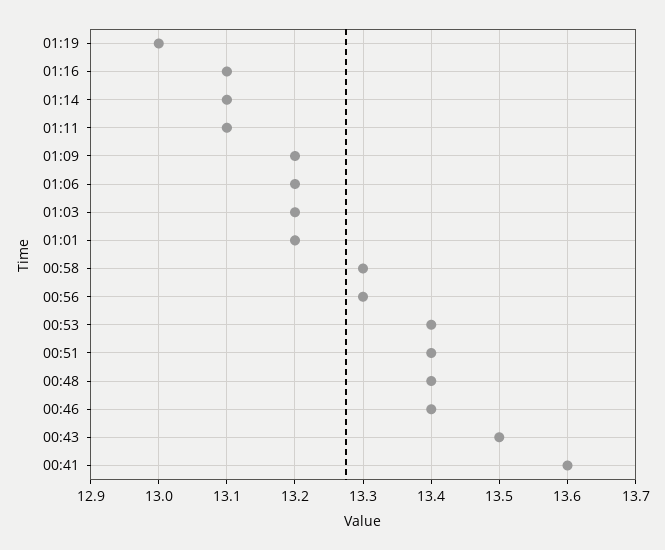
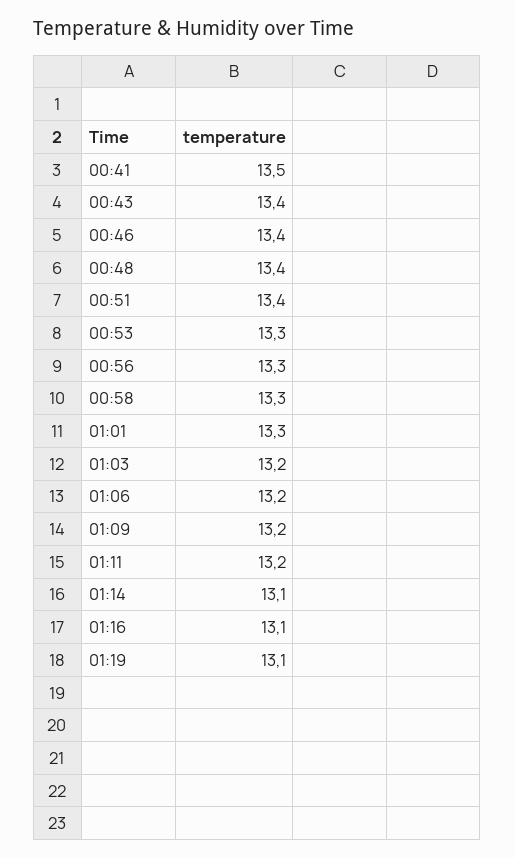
01:19: 13 -> 13.1
01:11: 13.1 -> 13.2
01:01: 13.2 -> 13.3
00:53: 13.4 -> 13.3
00:43: 13.5 -> 13.4
00:41: 13.6 -> 13.5

